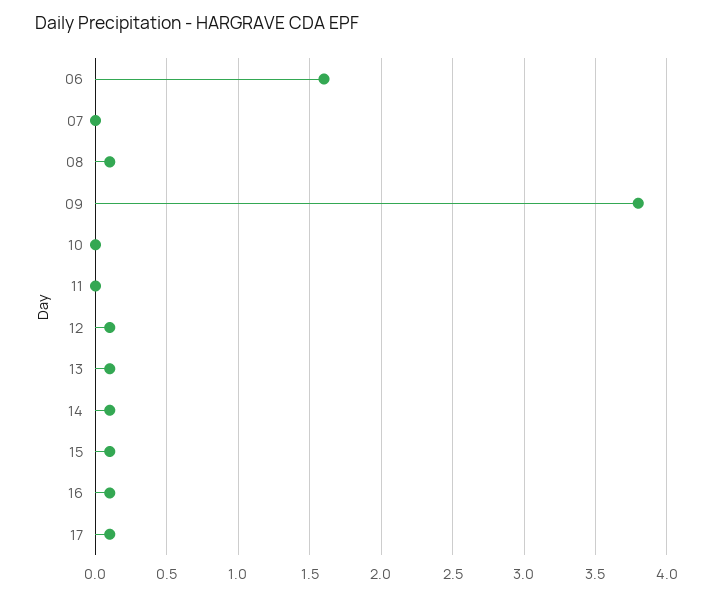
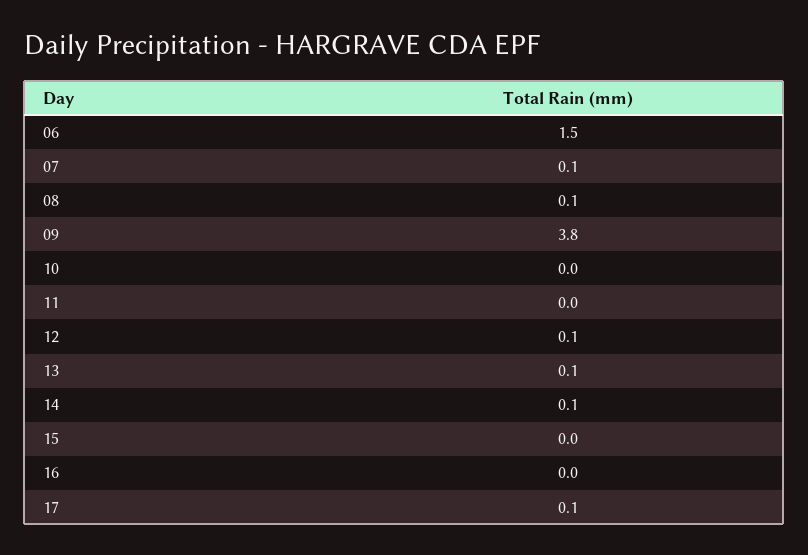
06: 1.6 -> 1.5
07: 0 -> 0.1
15: 0.1 -> 0
16: 0.1 -> 0

